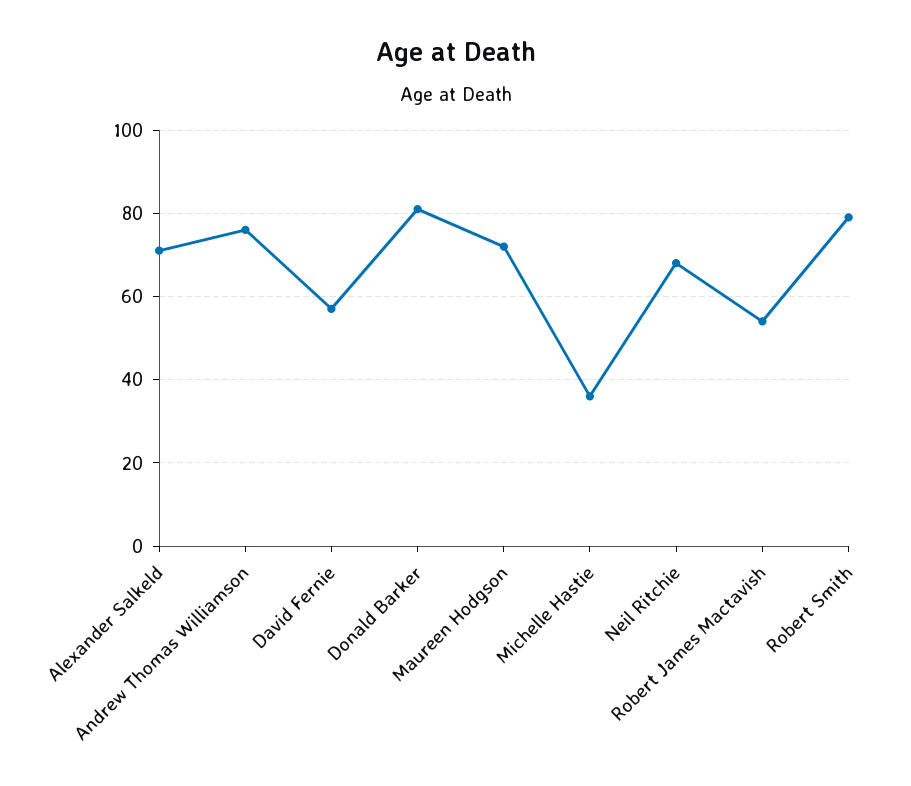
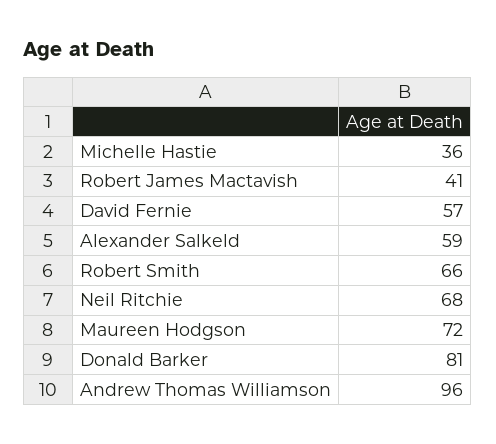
Alexander Salkeld: 70 -> 59
Andrew Thomas Williamson: 75 -> 96
Robert James Mactavish: 55 -> 41
Robert Smith: 80 -> 66

